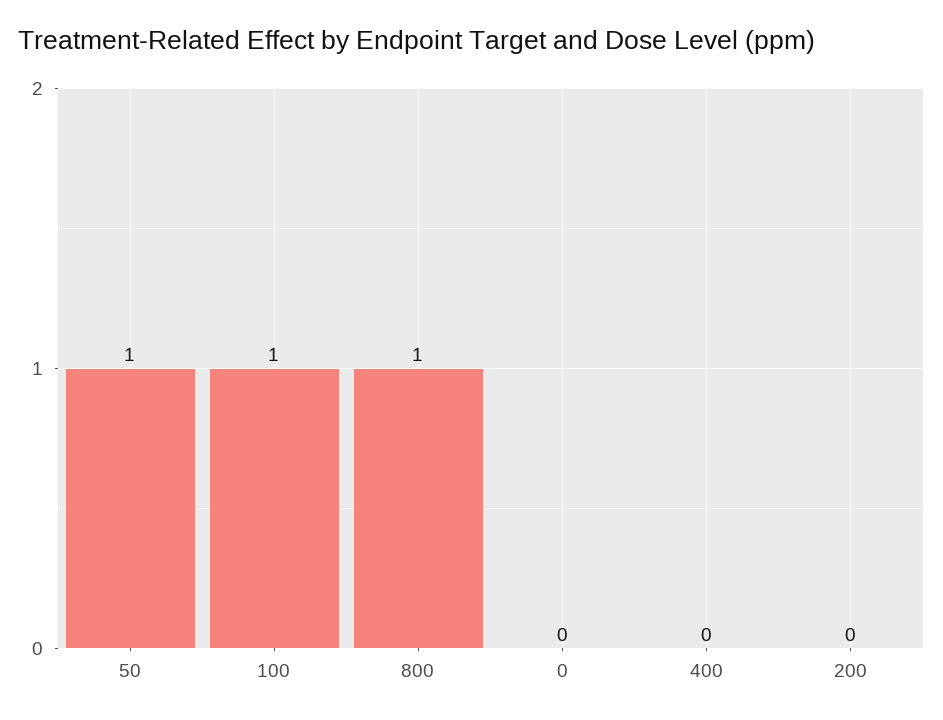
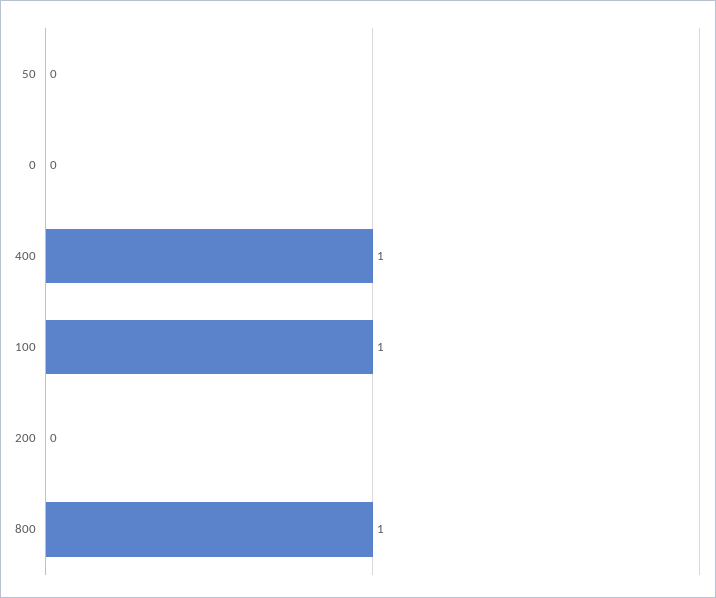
50: 1 -> 0
400: 0 -> 1

